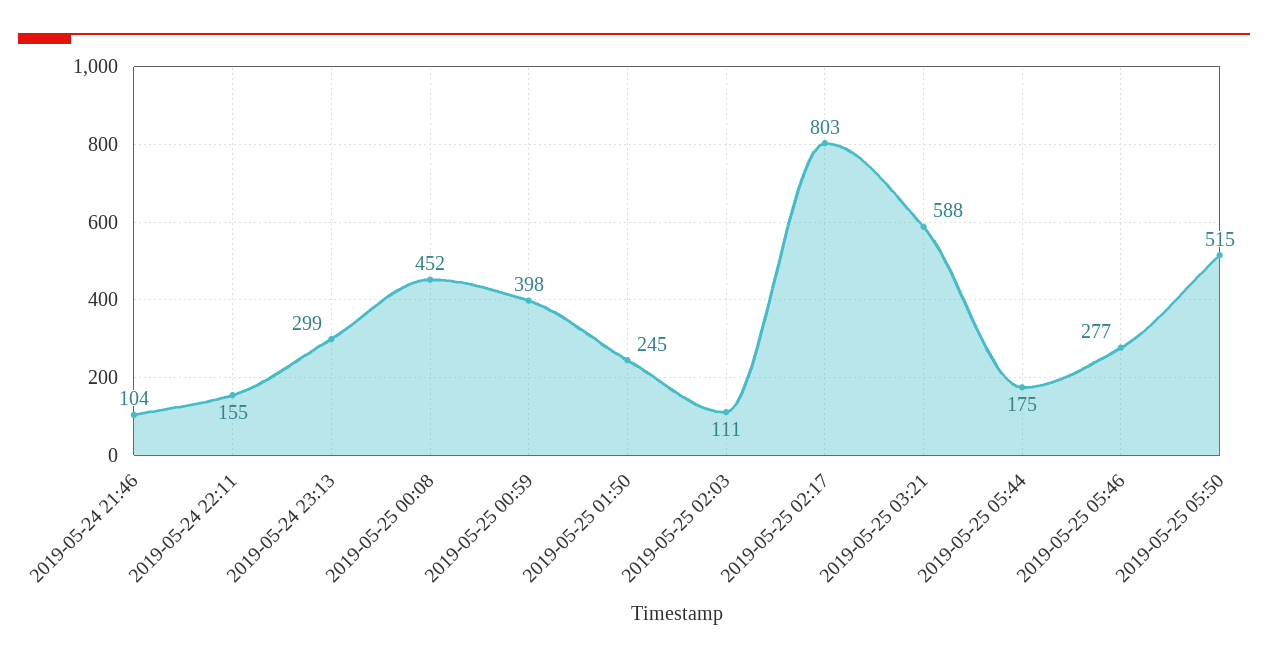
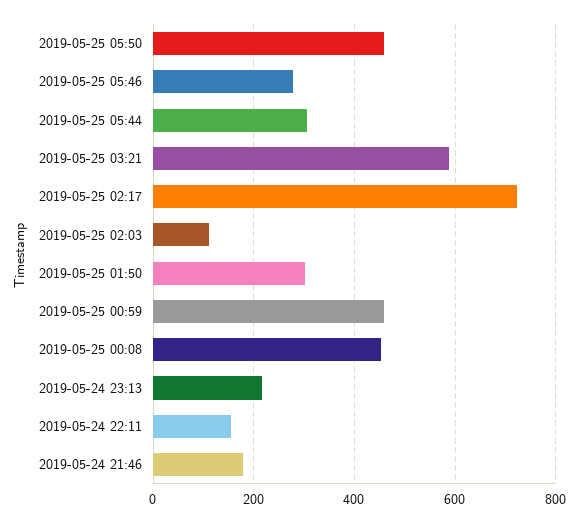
2019-05-24 21:46: 104 -> 180
2019-05-24 23:13: 299 -> 220
2019-05-25 00:59: 398 -> 460
2019-05-25 01:50: 245 -> 300
2019-05-25 02:17: 803 -> 720
2019-05-25 05:44: 175 -> 300
2019-05-25 05:50: 515 -> 460

